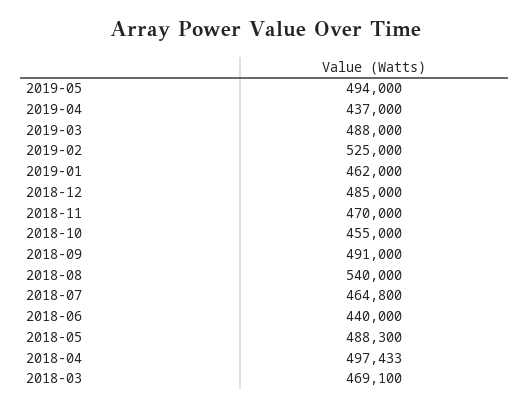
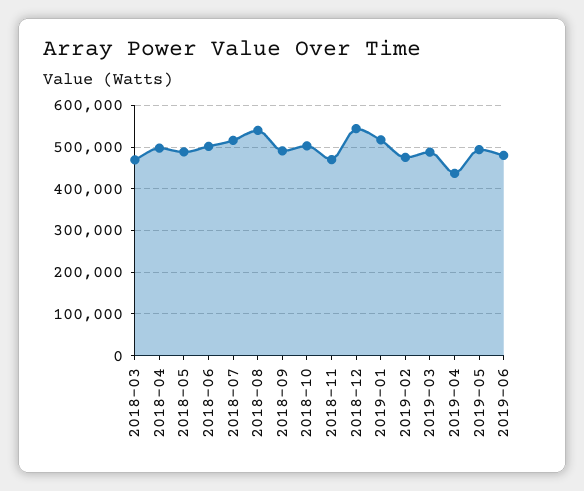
2019-02: 525000 -> 480000
2019-01: 462000 -> 520000
2018-12: 485000 -> 540000
2018-10: 455000 -> 500000
2018-07: 464800 -> 520000
2018-06: 440000 -> 500000
2019-06: none -> 480000

